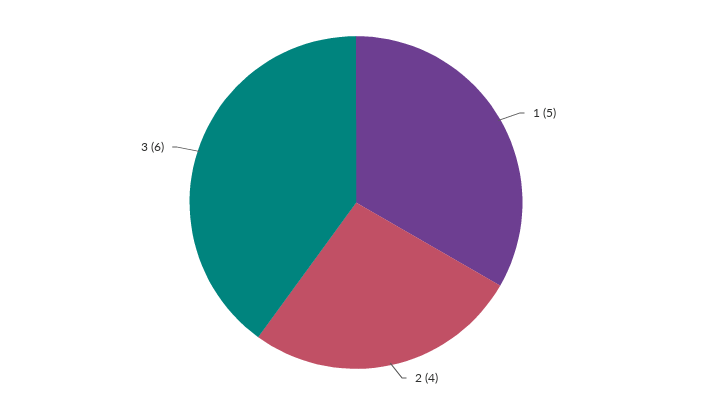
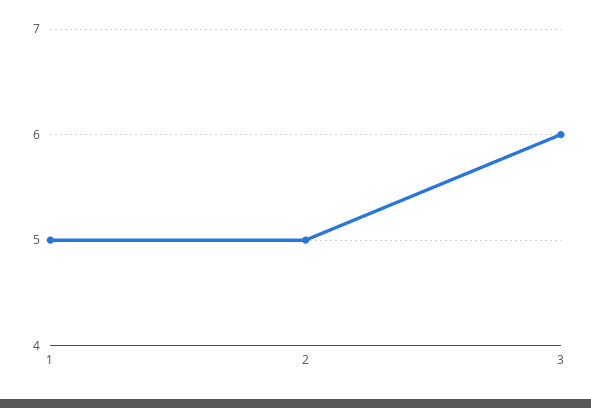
2: 4 -> 5

